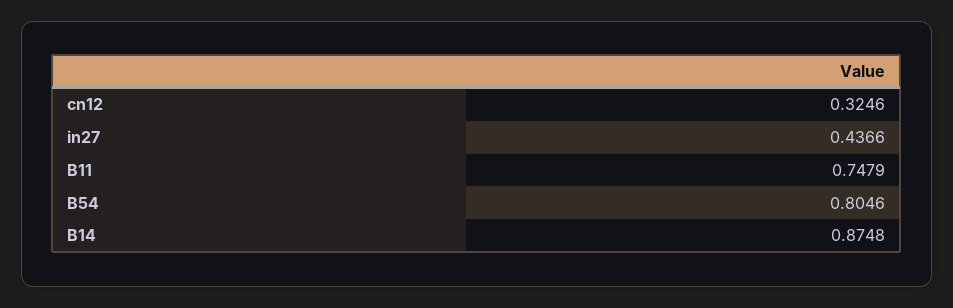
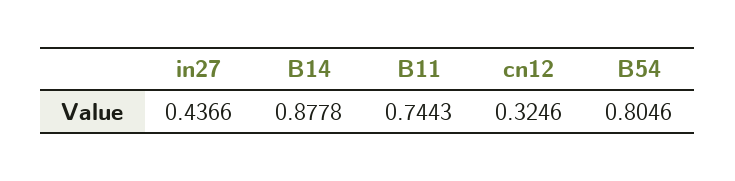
B11: 0.7479 -> 0.7443
B14: 0.8748 -> 0.8778

